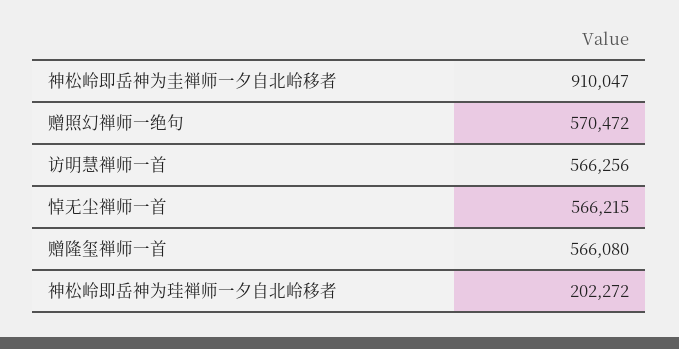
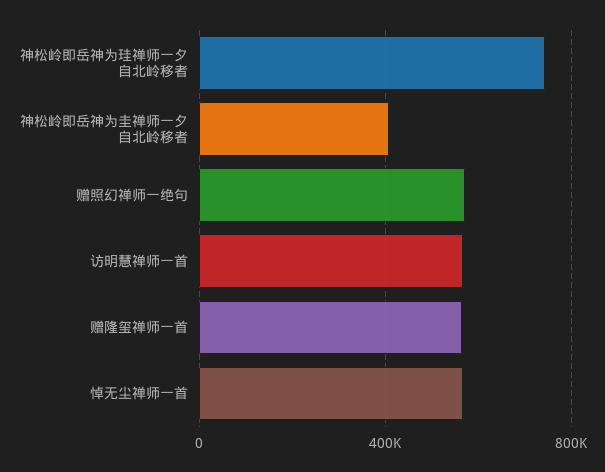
神松岭即岳神为圭禅师一夕自北岭移者: 910047 -> 400000
神松岭即岳神为珪禅师一夕自北岭移者: 202272 -> 750000

